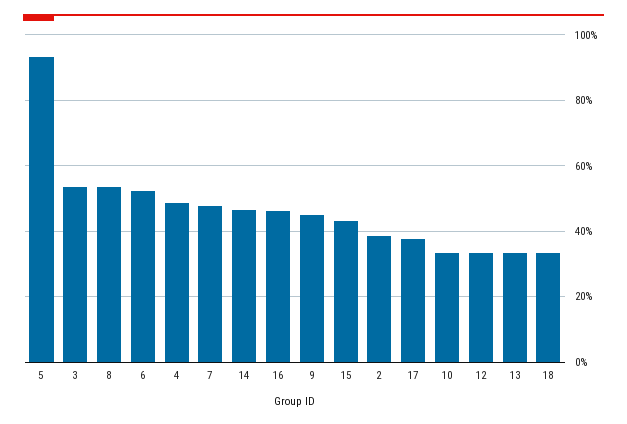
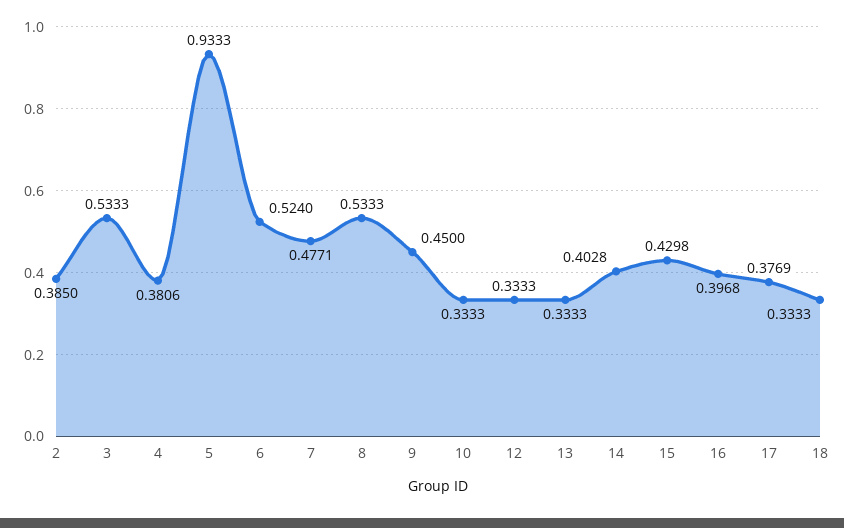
4: 0.48 -> 0.3806
14: 0.46 -> 0.4028
16: 0.46 -> 0.3968

